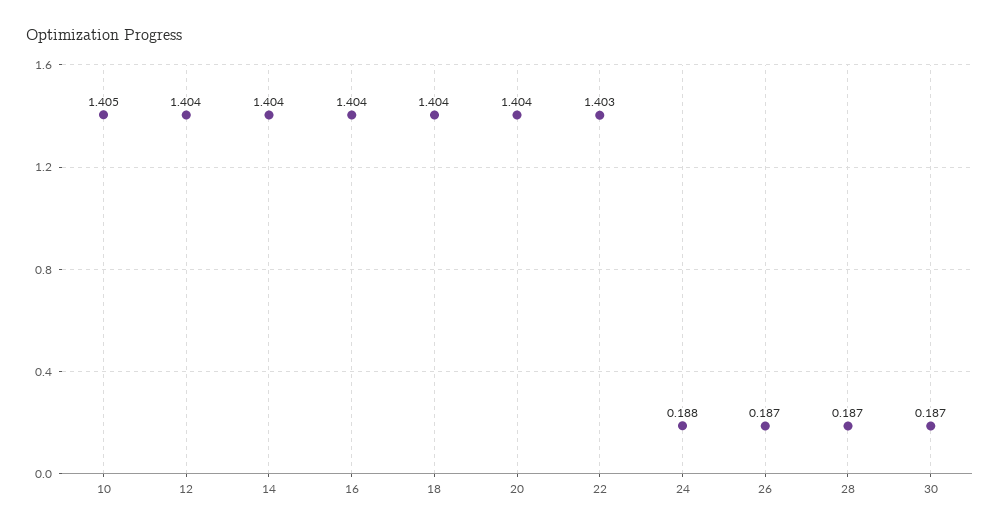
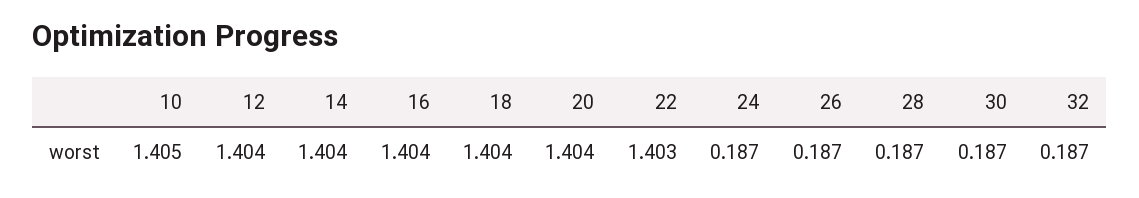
24: 0.188 -> 0.187
32: none -> 0.187

